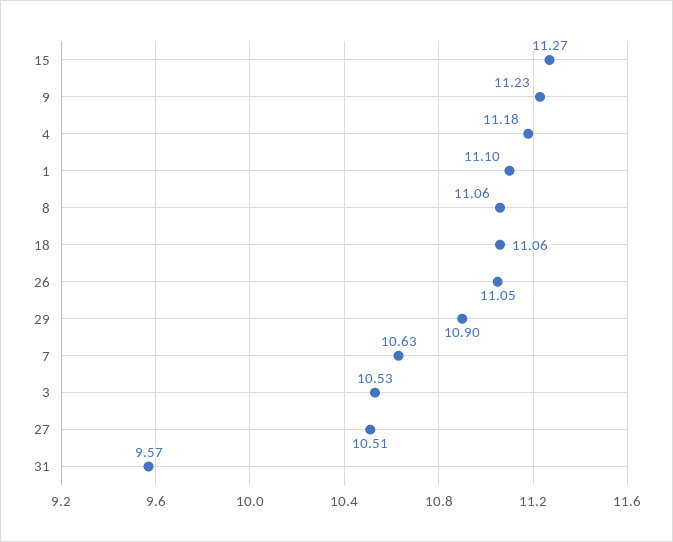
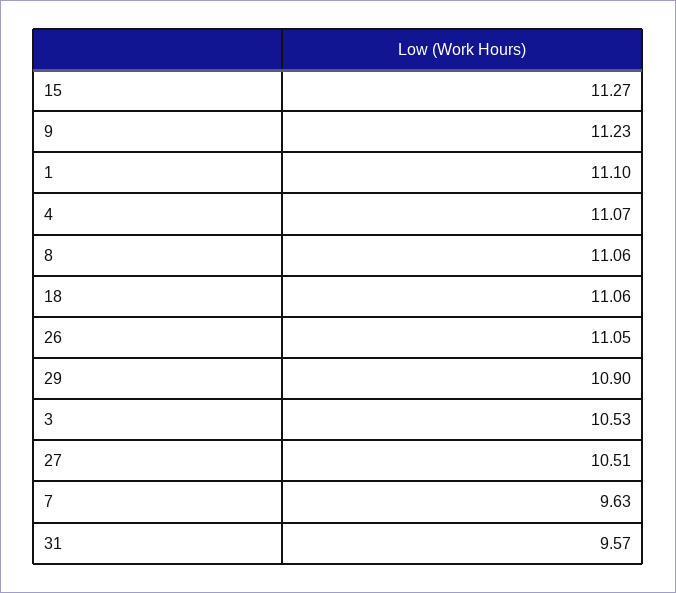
4: 11.18 -> 11.07
7: 10.63 -> 9.63

